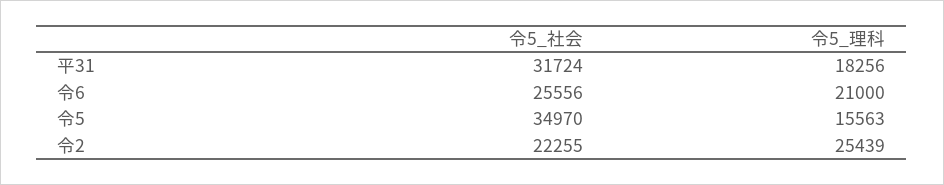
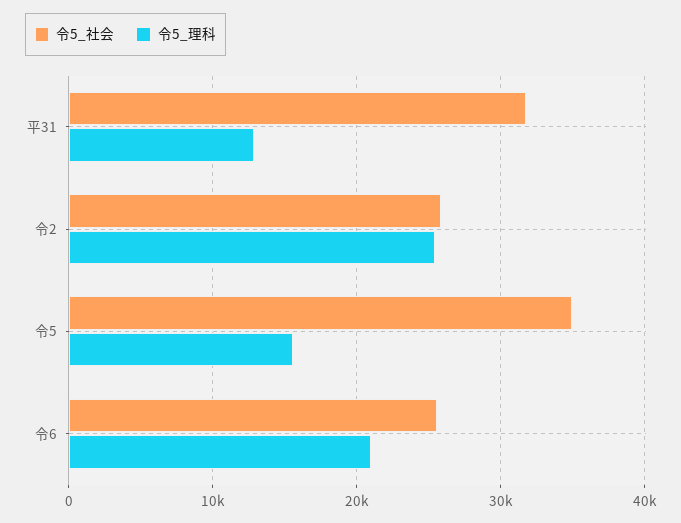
令5_理科, 平31: 18256 -> 13000
令5_社会, 令2: 22255 -> 26000

